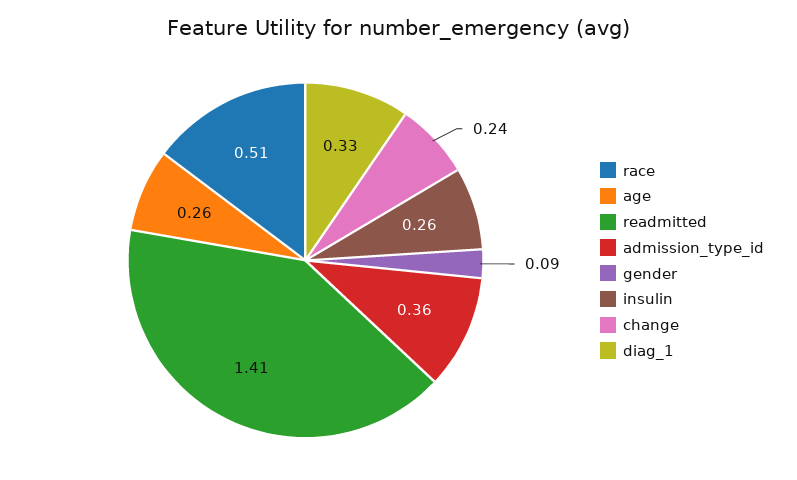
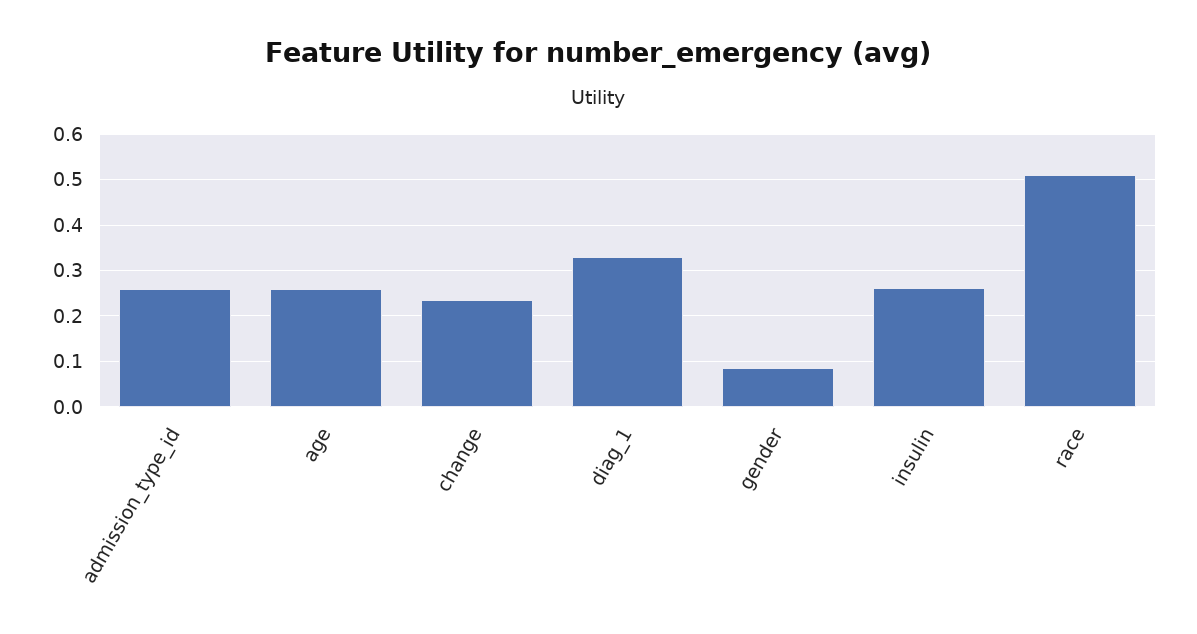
readmitted: 1.41 -> none
admission_type_id: 0.36 -> 0.26

